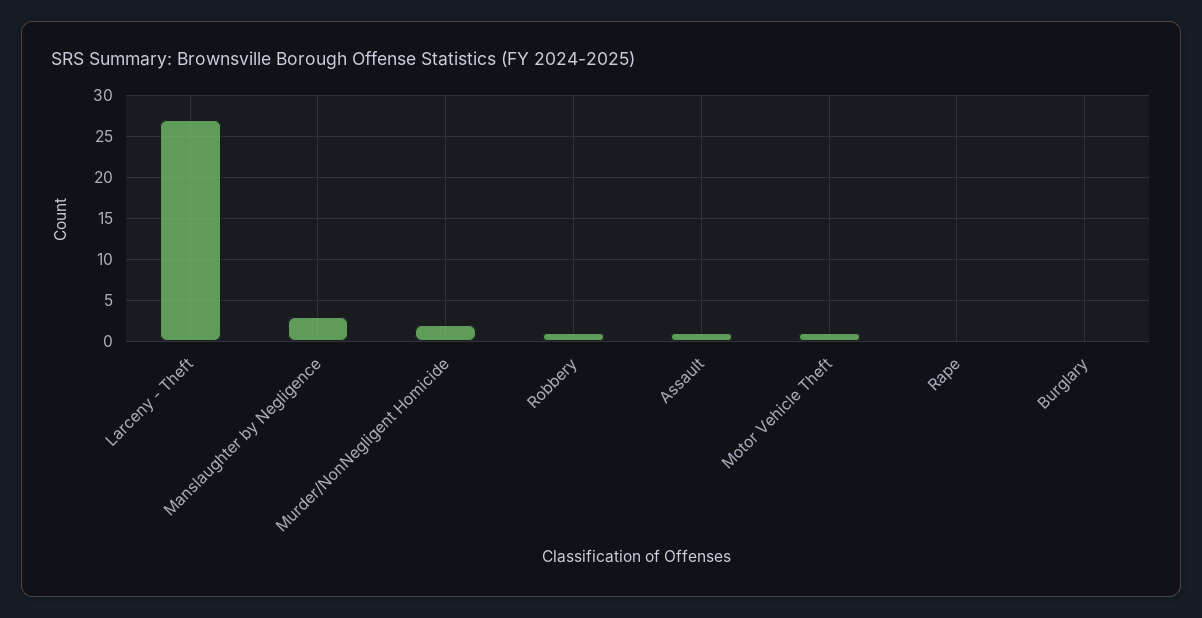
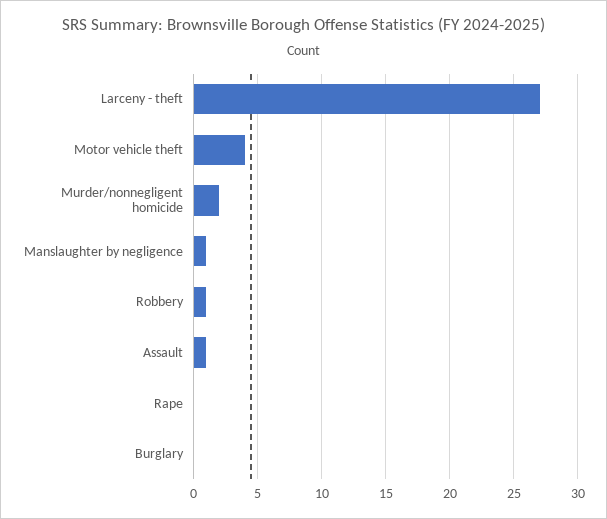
Manslaughter by Negligence: 3 -> 1
Motor Vehicle Theft: 1 -> 4

